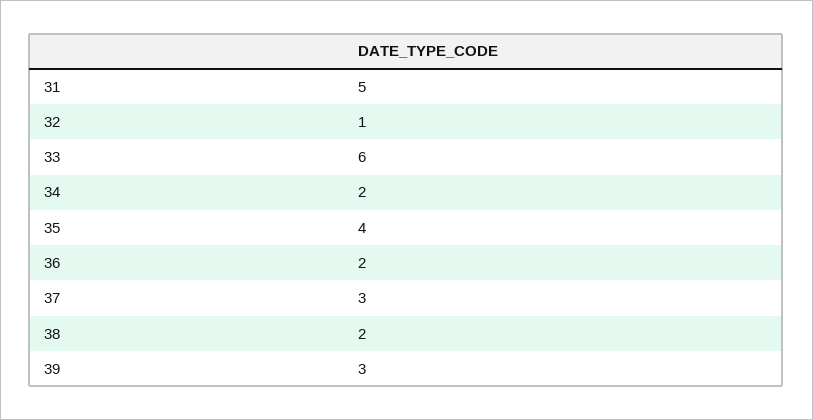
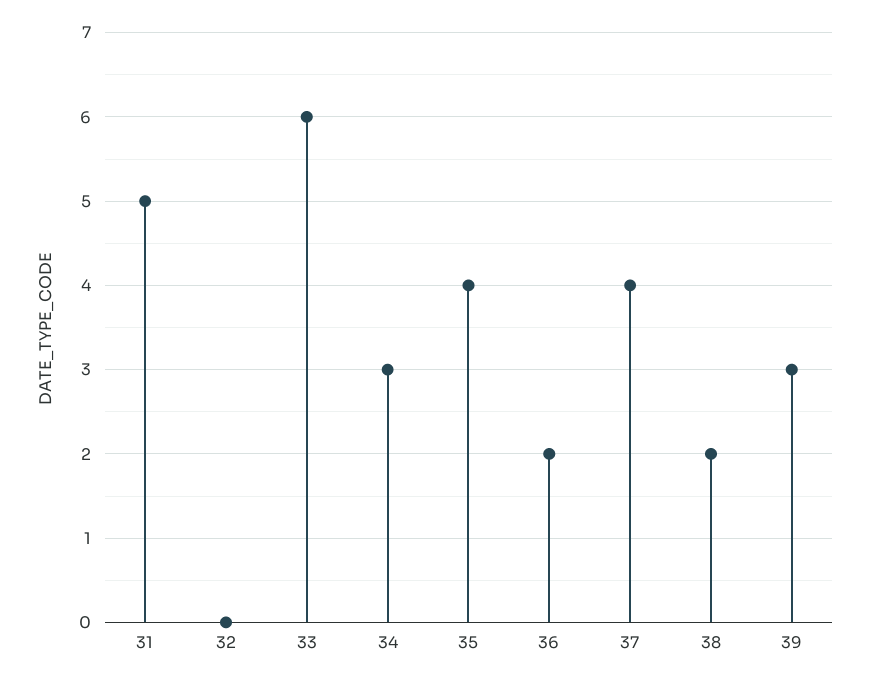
32: 1 -> 0
34: 2 -> 3
37: 3 -> 4

